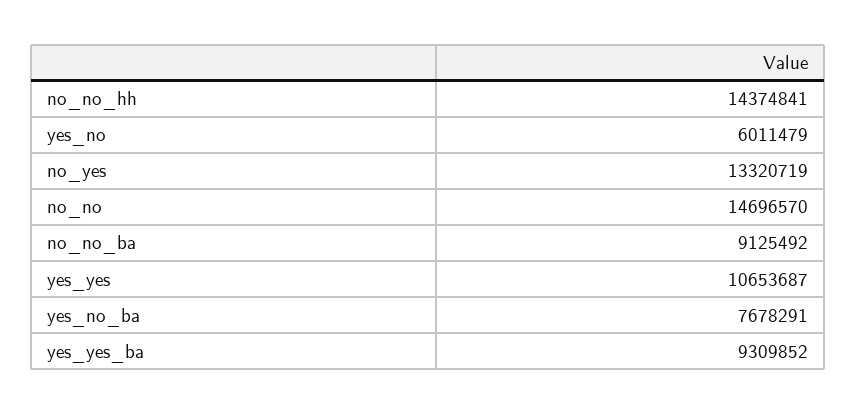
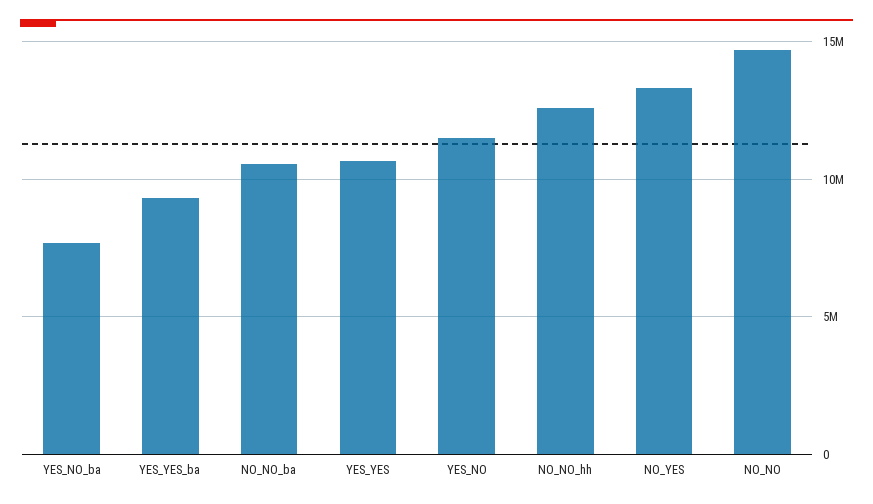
no_no_hh: 14374841 -> 12500000
yes_no: 6011479 -> 11500000
no_no_ba: 9125492 -> 10500000

